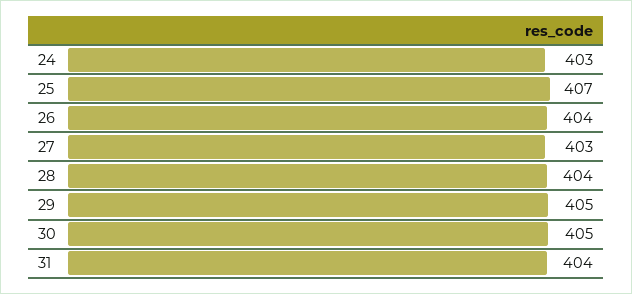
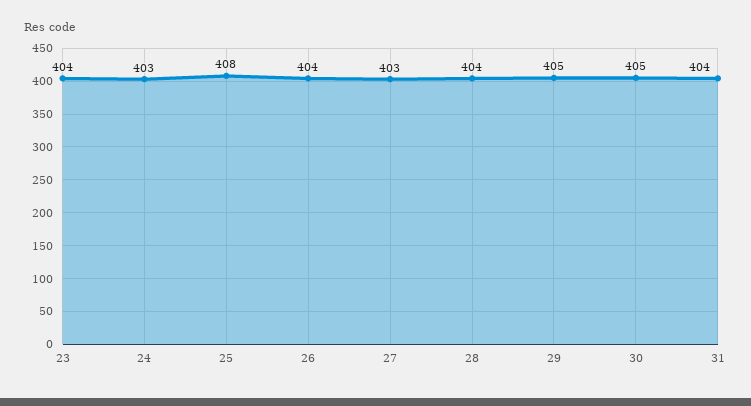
25: 407 -> 408
23: none -> 404

